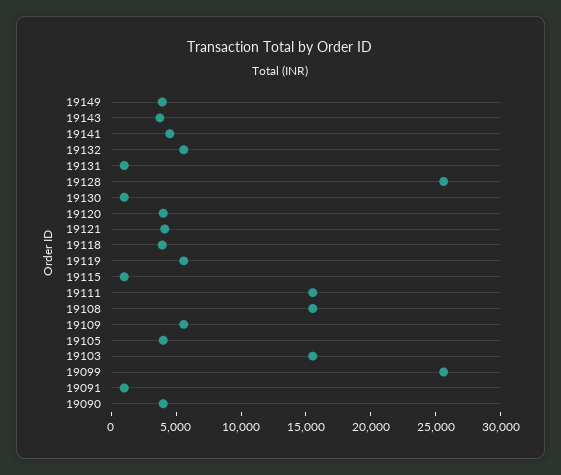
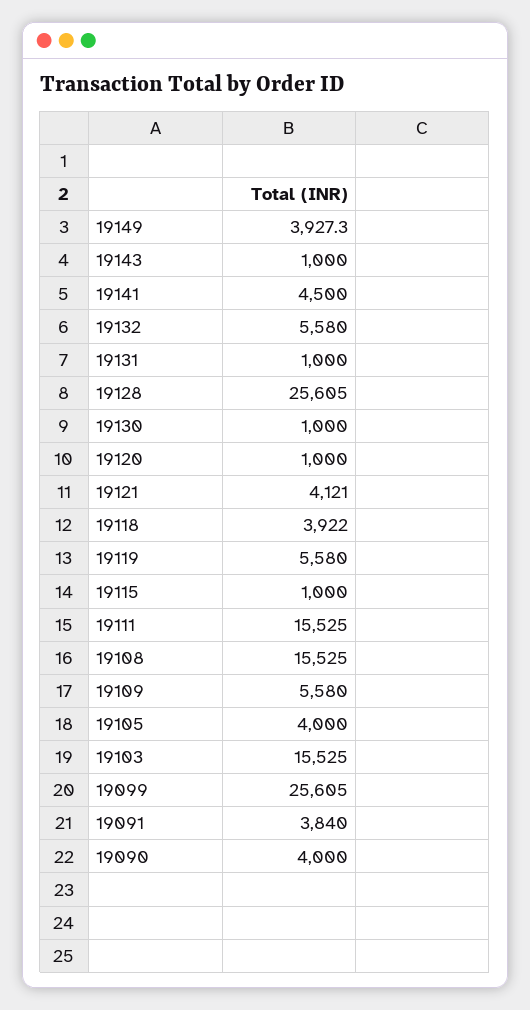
19143: 4000 -> 1000
19120: 4000 -> 1000
19091: 1000 -> 3840

